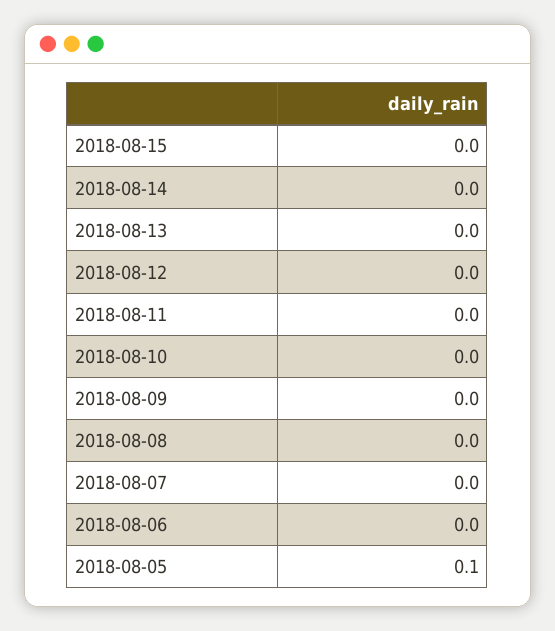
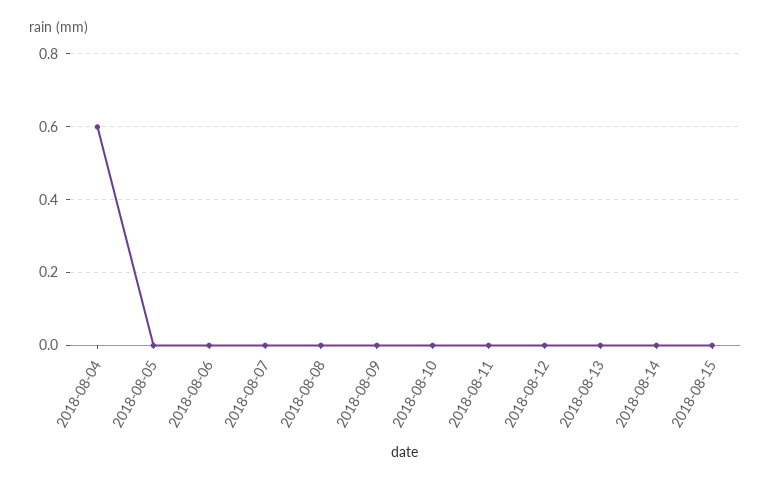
2018-08-05: 0.1 -> 0
2018-08-04: none -> 0.6

